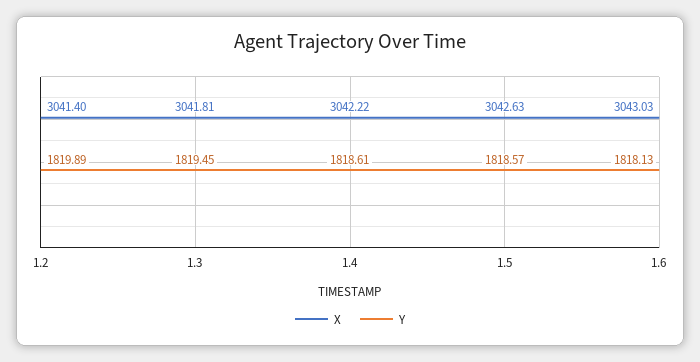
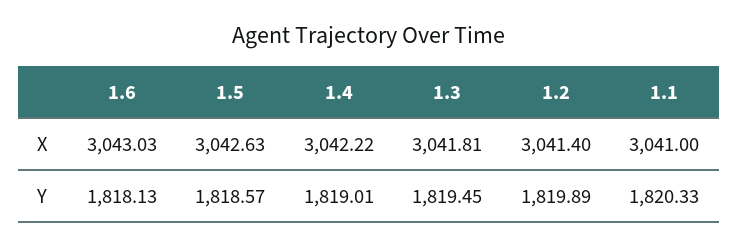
Y, 1.4: 1818.61 -> 1819.01
X, 1.1: none -> 3041
Y, 1.1: none -> 1820.33

